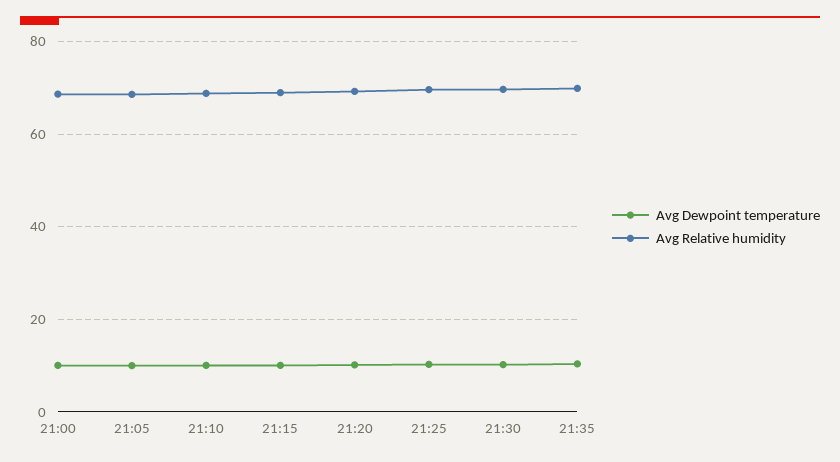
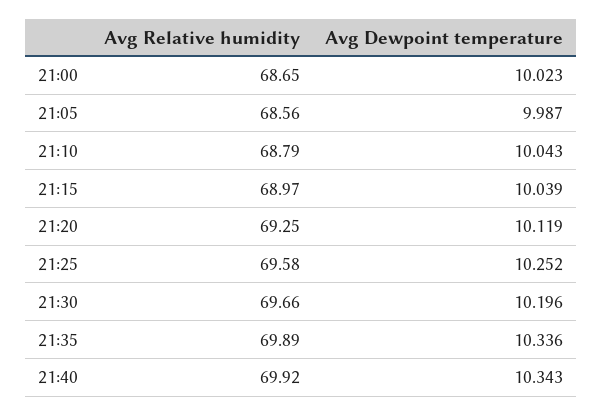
Avg Relative humidity, 21:40: none -> 69.92
Avg Dewpoint temperature, 21:40: none -> 10.343

